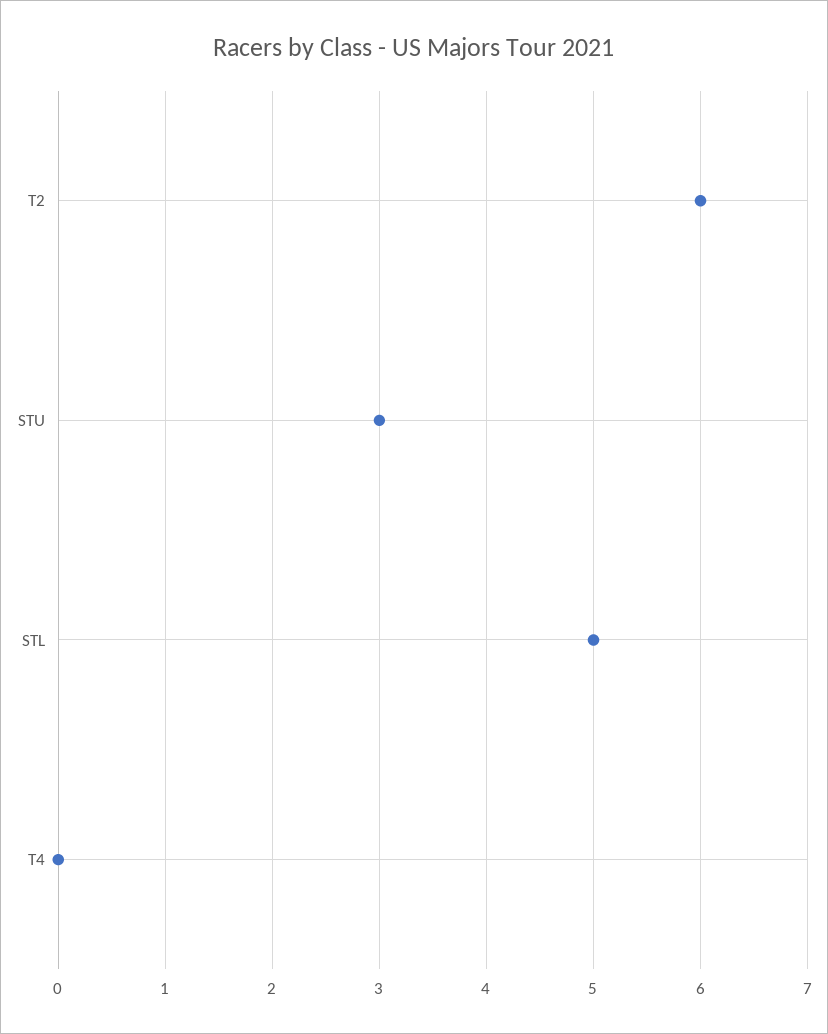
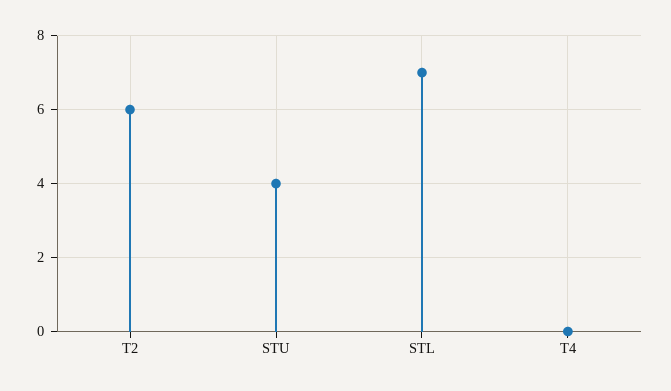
STU: 3 -> 4
STL: 5 -> 7

